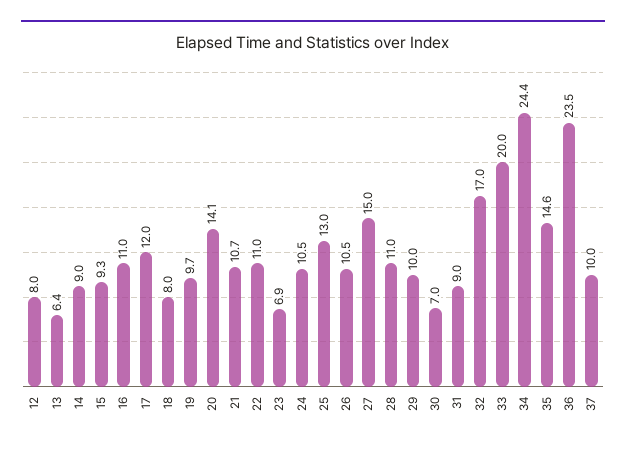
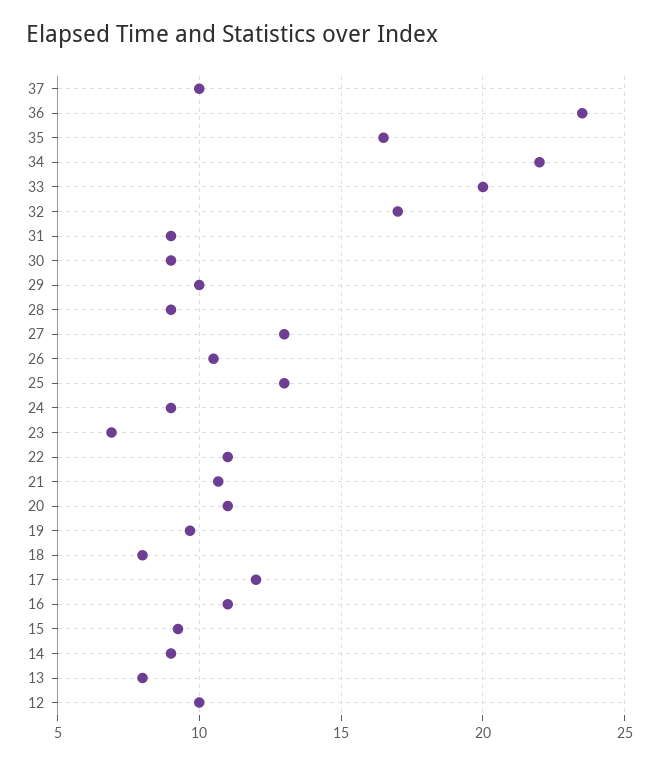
12: 8 -> 10
13: 6.4 -> 8
20: 14.1 -> 11
24: 10.5 -> 9
27: 15 -> 13
28: 11 -> 9
30: 7 -> 9
34: 24.4 -> 22
35: 14.6 -> 16.5

